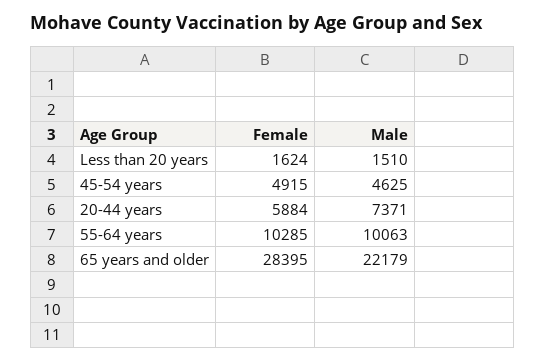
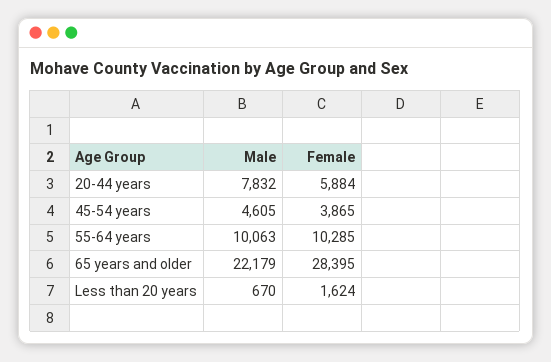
Male, Less than 20 years: 1510 -> 670
Female, 45-54 years: 4915 -> 3865
Male, 45-54 years: 4625 -> 4605
Male, 20-44 years: 7371 -> 7832

